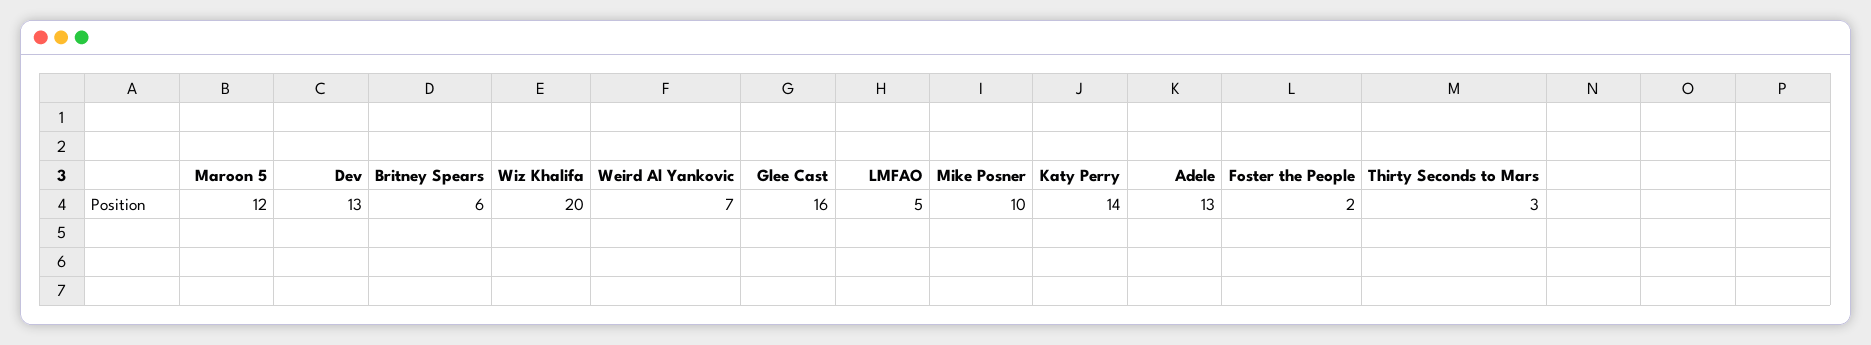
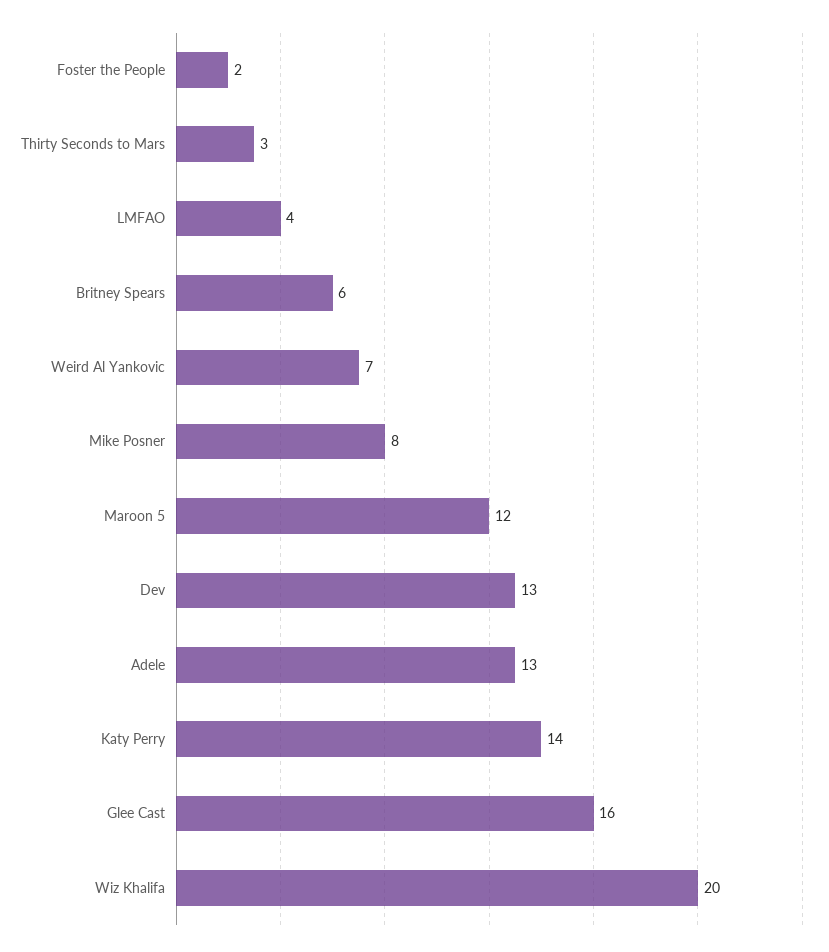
LMFAO: 5 -> 4
Mike Posner: 10 -> 8

